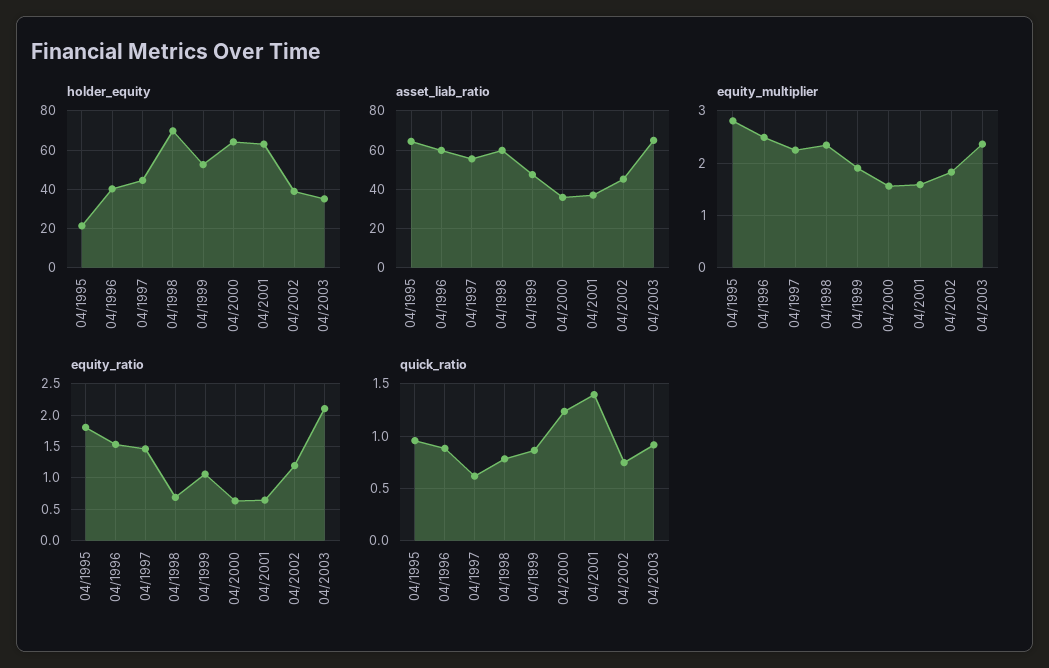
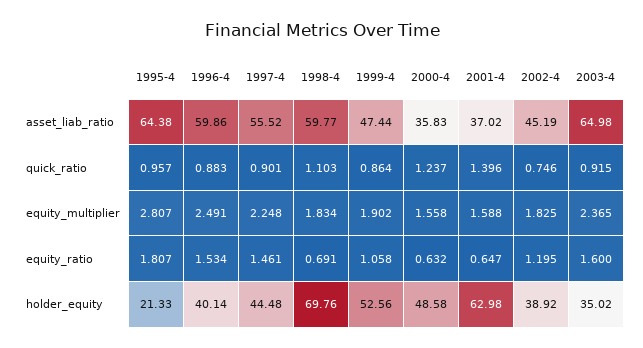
holder_equity, 04/2000: 65 -> 48.58
equity_multiplier, 04/1998: 2.4 -> 1.834
equity_ratio, 04/2003: 2.1 -> 1.6
quick_ratio, 04/1997: 0.6 -> 0.901
quick_ratio, 04/1998: 0.8 -> 1.103

